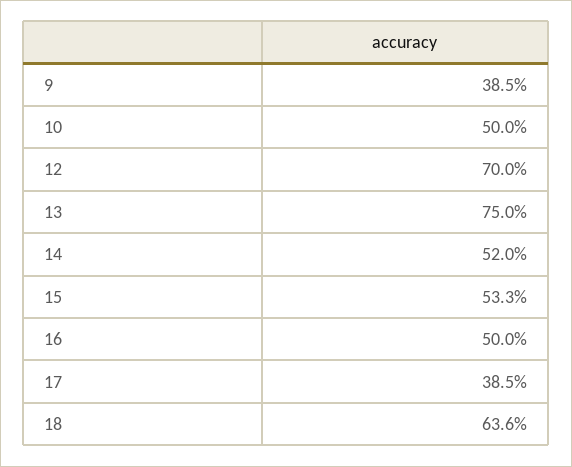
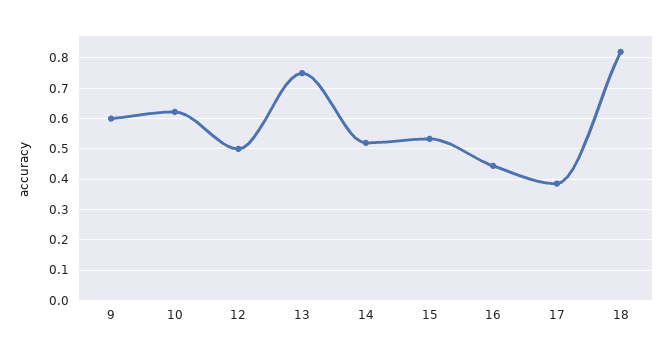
9: 0.385 -> 0.6
10: 0.5 -> 0.62
12: 0.7 -> 0.5
16: 0.5 -> 0.44
18: 0.636 -> 0.82

